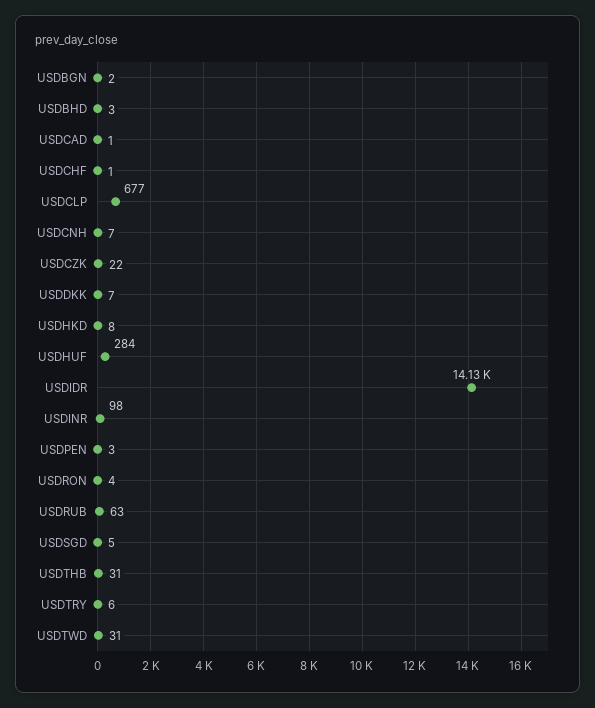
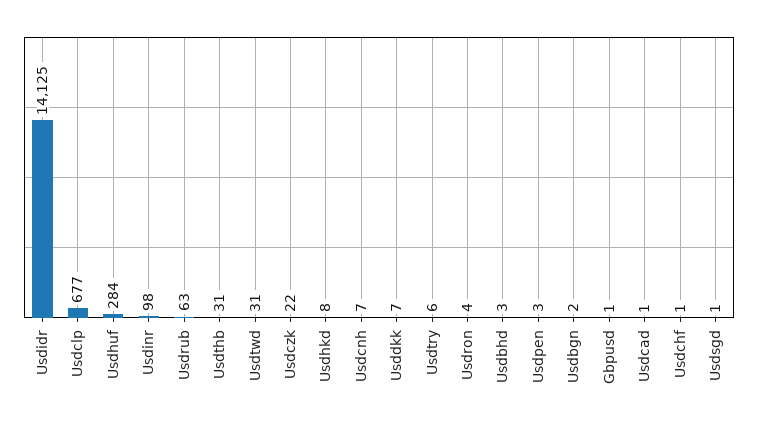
USDSGD: 5 -> 1
Gbpusd: none -> 1

